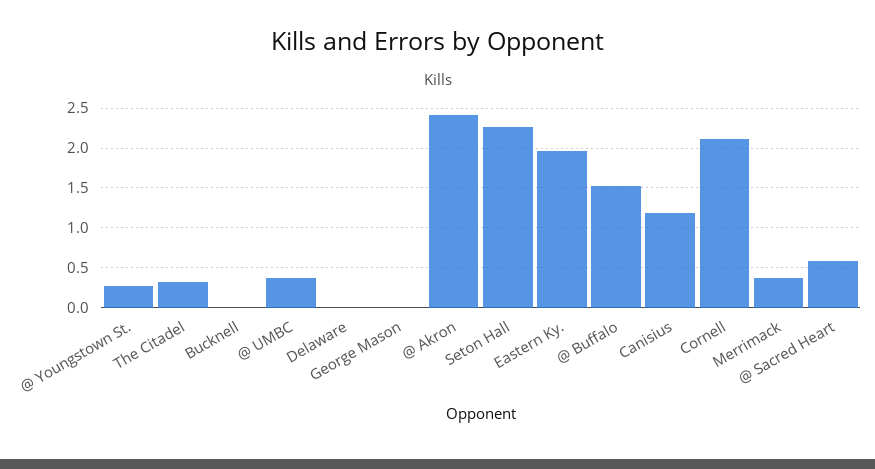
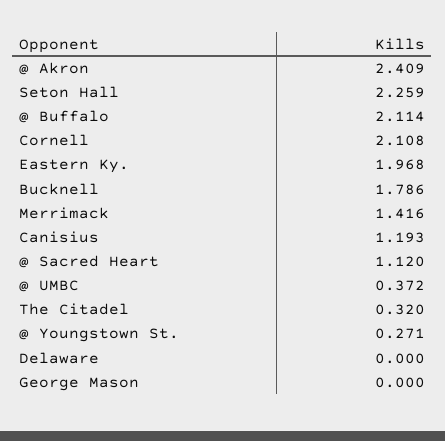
Bucknell: 0 -> 1.786
@ Buffalo: 1.5 -> 2.114
Merrimack: 0.4 -> 1.416
@ Sacred Heart: 0.6 -> 1.12

